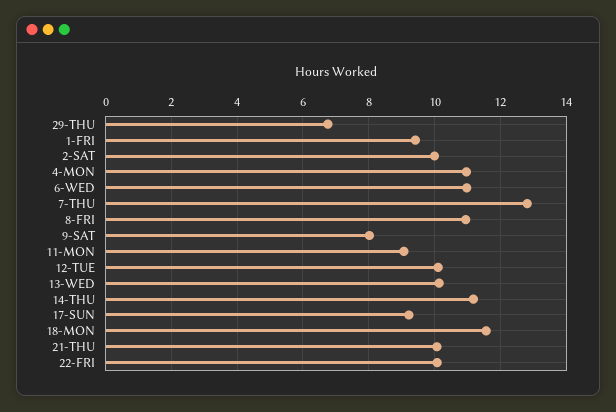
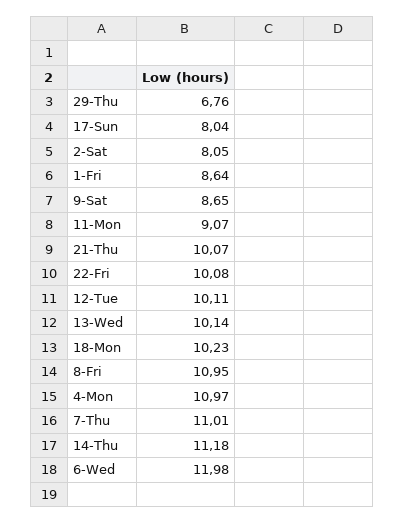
1-FRI: 9.4 -> 8.64
2-SAT: 10 -> 8.05
6-WED: 11 -> 11.98
7-THU: 12.8 -> 11.01
9-SAT: 8 -> 8.65
17-SUN: 9.2 -> 8.04
18-MON: 11.6 -> 10.23

